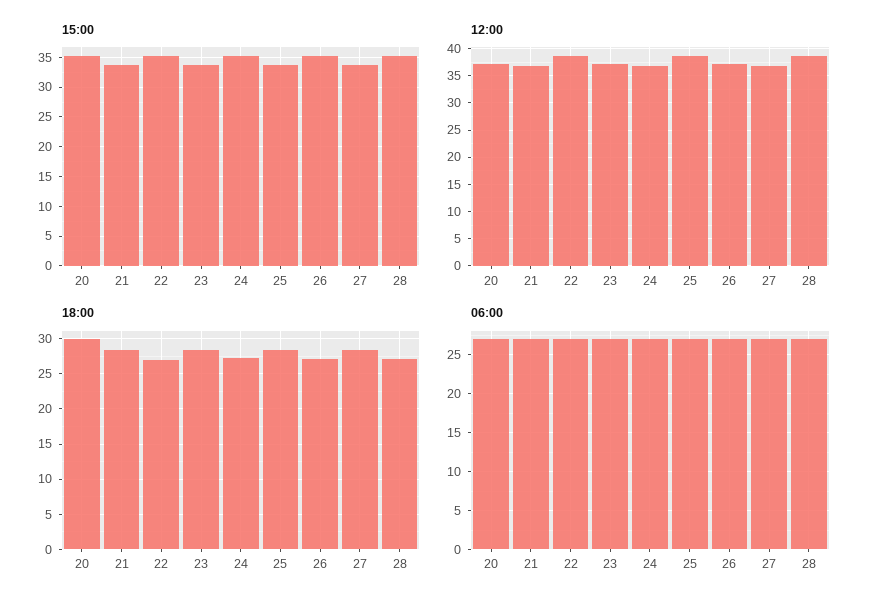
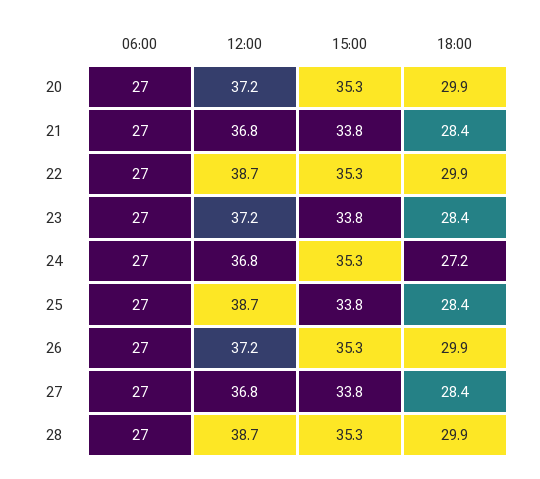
18:00, 22: 27 -> 29.9
18:00, 26: 27 -> 29.9
18:00, 28: 27 -> 29.9

